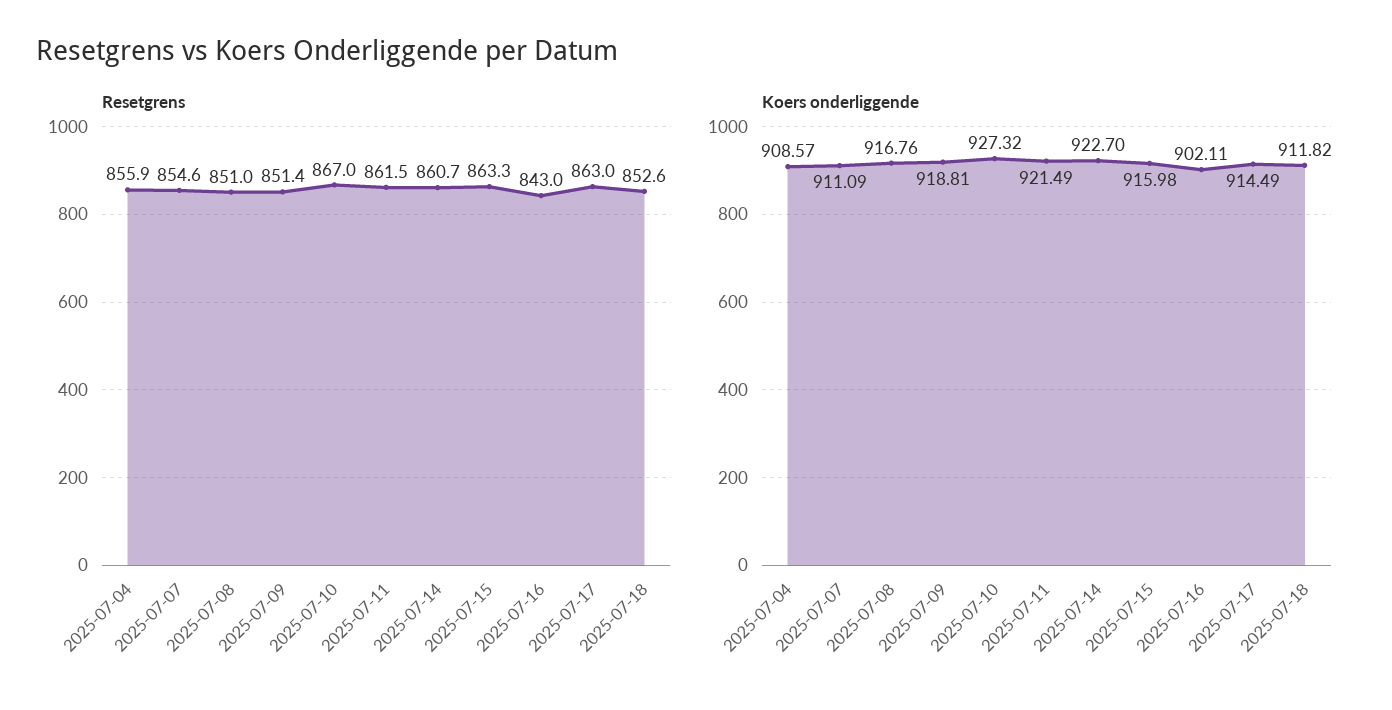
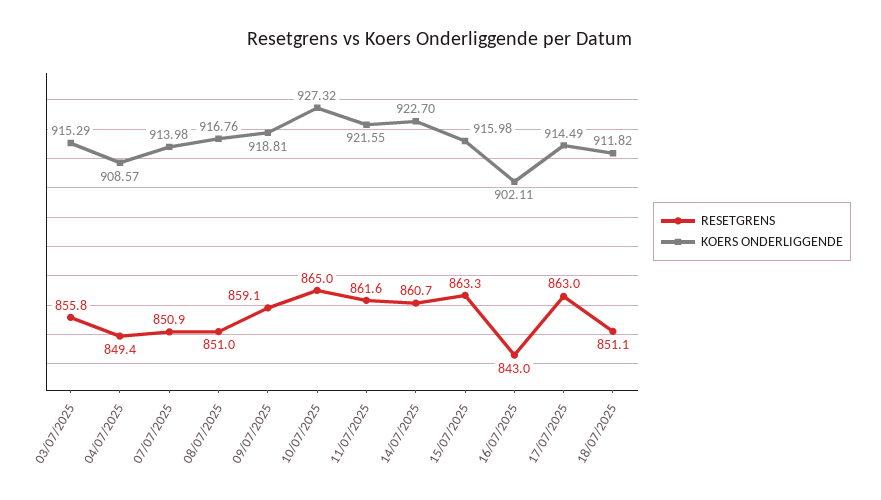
Resetgrens, 2025-07-04: 855.9 -> 849.4
Resetgrens, 2025-07-07: 854.6 -> 850.9
Resetgrens, 2025-07-09: 851.4 -> 859.1
Resetgrens, 2025-07-10: 867 -> 865
Resetgrens, 2025-07-11: 861.5 -> 861.6
Resetgrens, 2025-07-18: 852.6 -> 851.1
Koers onderliggende, 2025-07-07: 911.09 -> 913.98
Koers onderliggende, 2025-07-11: 921.49 -> 921.55
Resetgrens, 03/07/2025: none -> 855.8
Koers onderliggende, 03/07/2025: none -> 915.29

